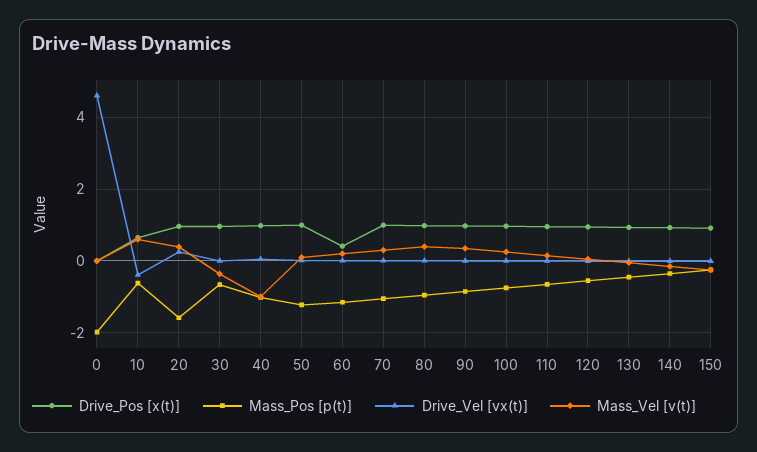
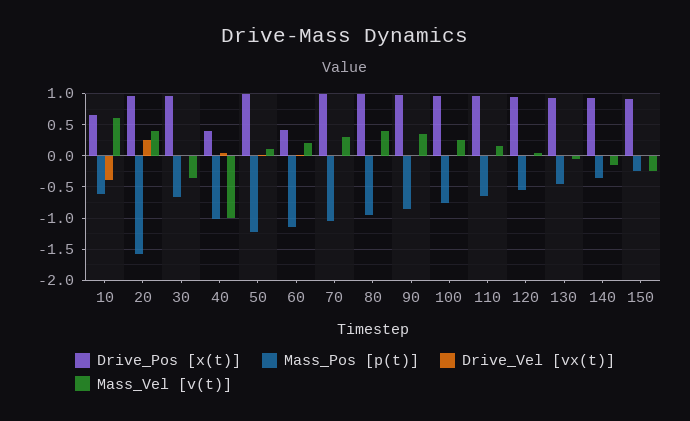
Drive_Pos [x(t)], 0: 0 -> none
Mass_Pos [p(t)], 0: -2 -> none
Drive_Vel [vx(t)], 0: 4.6 -> none
Mass_Vel [v(t)], 0: 0 -> none
Drive_Pos [x(t)], 40: 1 -> 0.4

